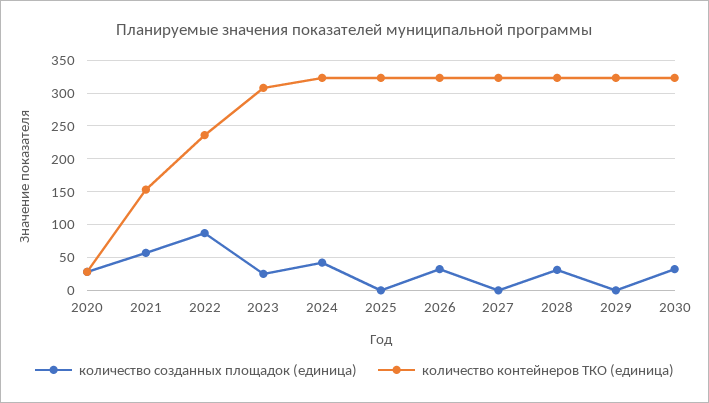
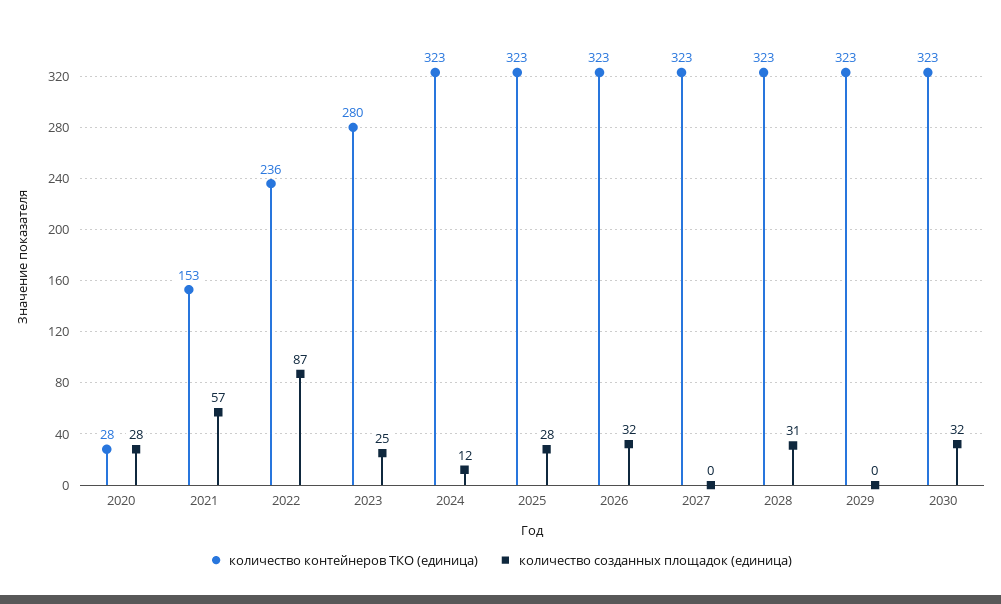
количество контейнеров ТКО (единица), 2023: 310 -> 280
количество созданных площадок (единица), 2024: 40 -> 12
количество созданных площадок (единица), 2025: 0 -> 28

